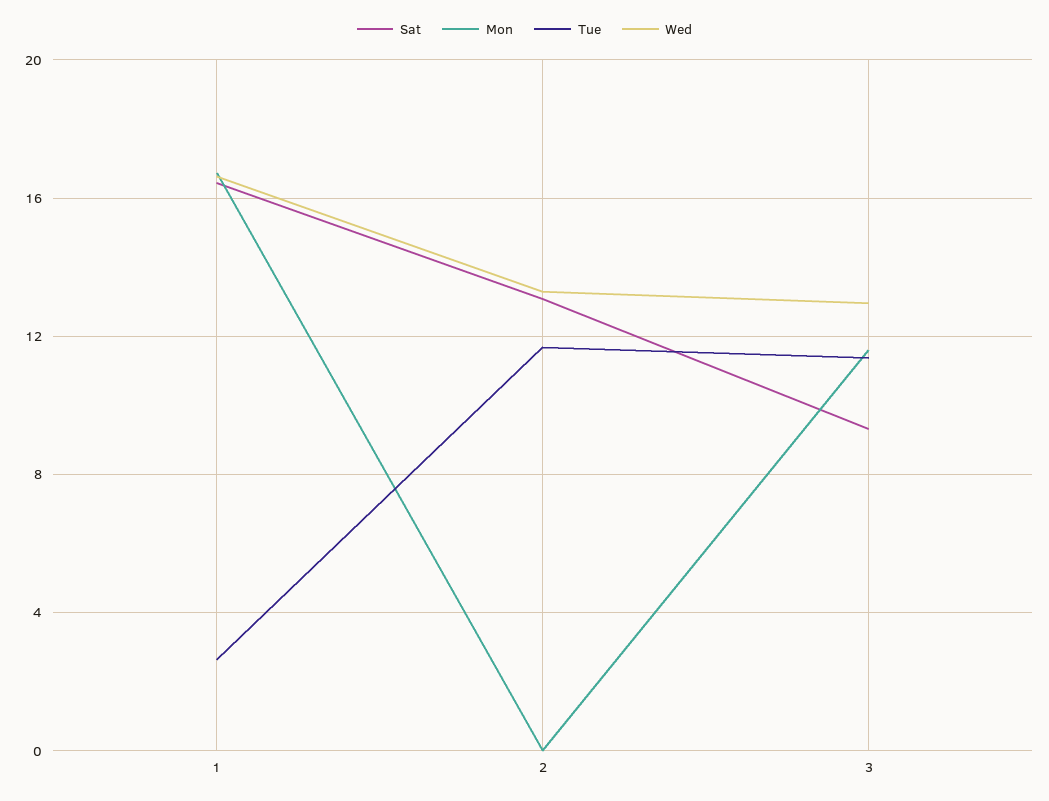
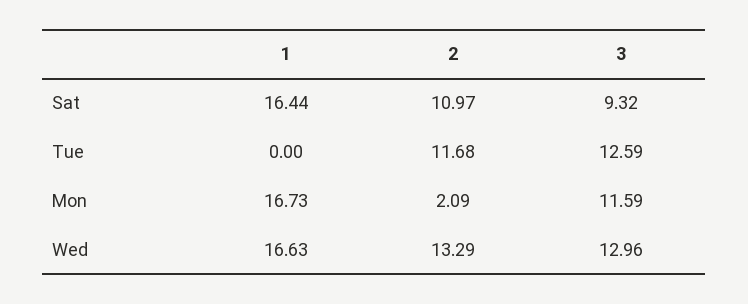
Tue, 1: 2.5 -> 0
Sat, 2: 13 -> 10.97
Mon, 2: 0 -> 2.09
Tue, 3: 11.5 -> 12.59

